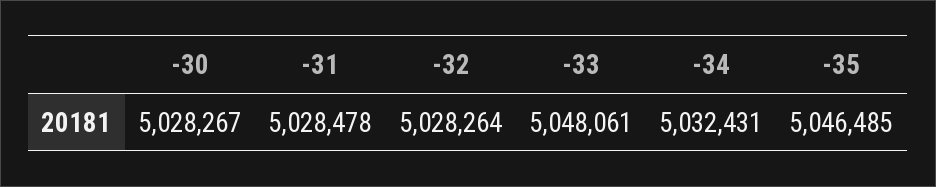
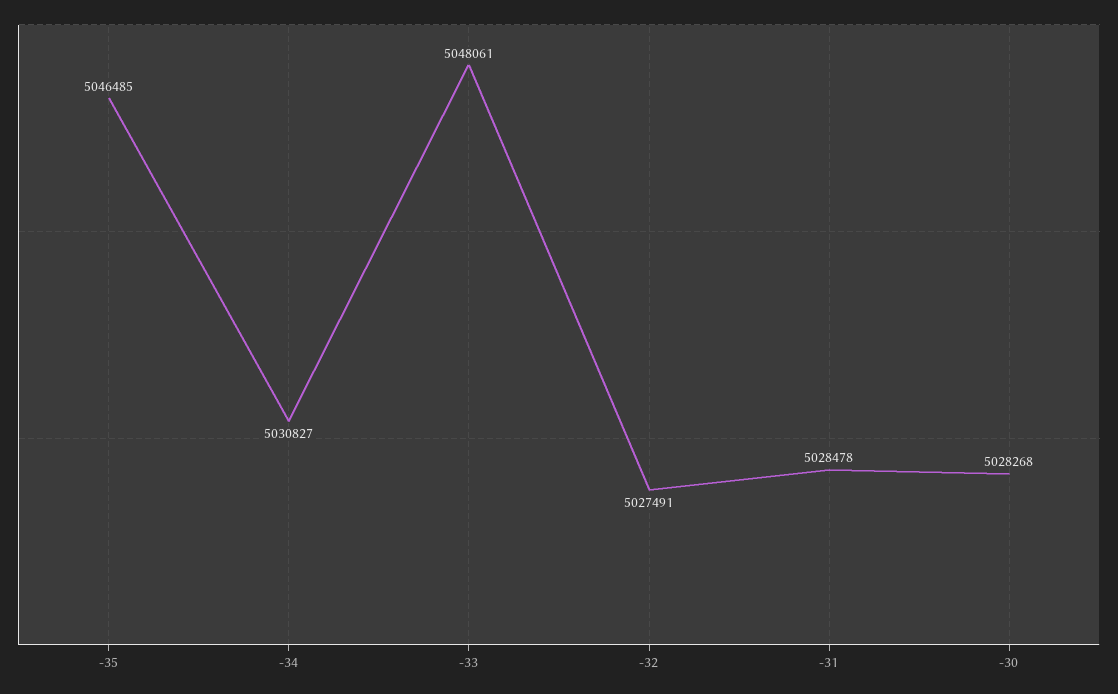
-30: 5028267 -> 5028268
-32: 5028264 -> 5027491
-34: 5032431 -> 5030827

